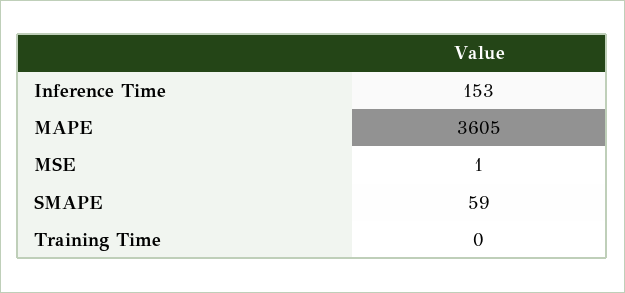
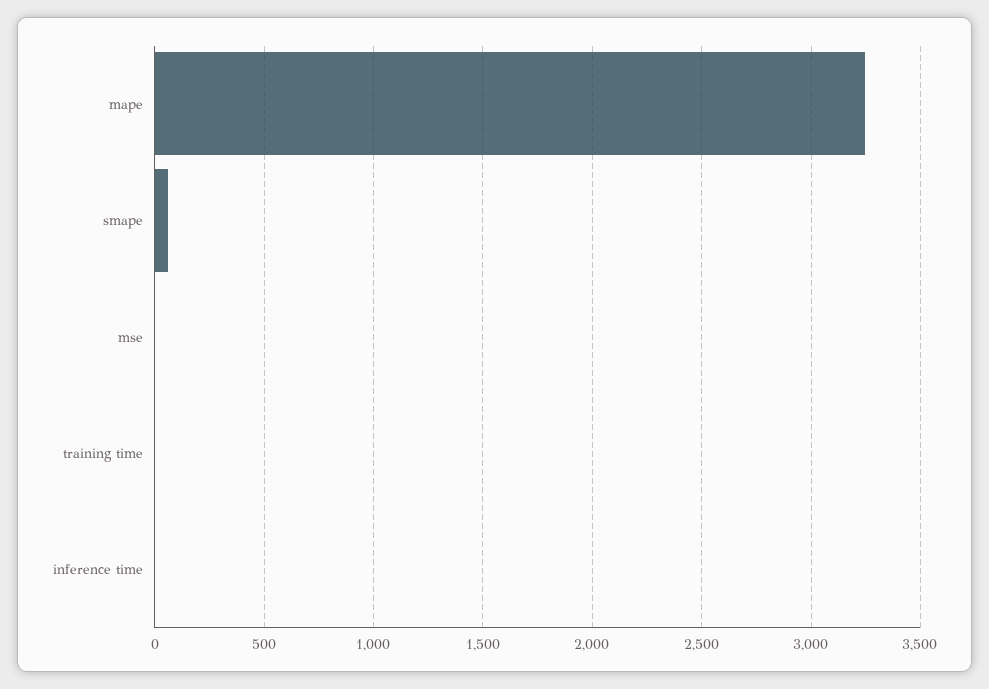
Inference Time: 153 -> 0
MAPE: 3605 -> 3250

